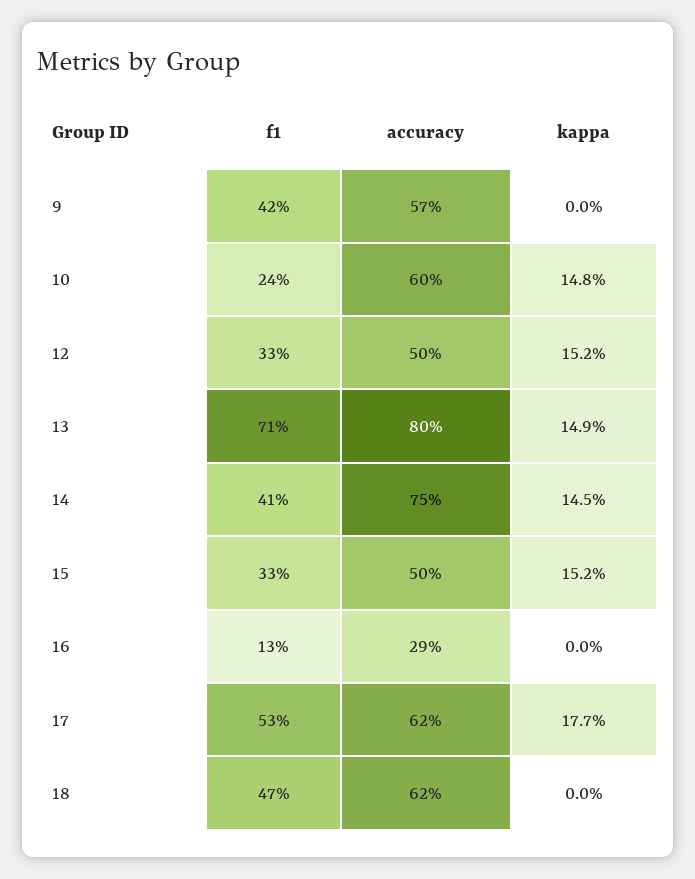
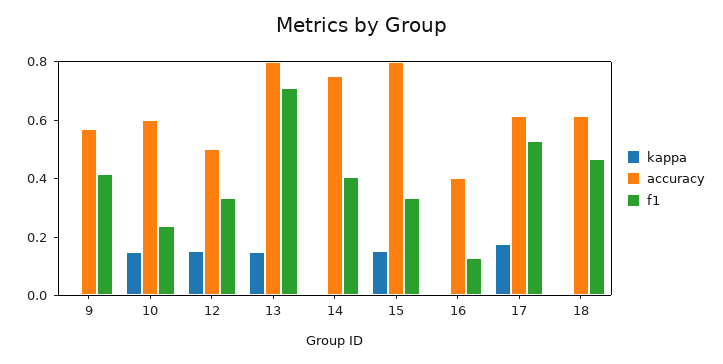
kappa, 14: 0.145 -> 0
accuracy, 15: 0.5 -> 0.8
accuracy, 16: 0.29 -> 0.4

